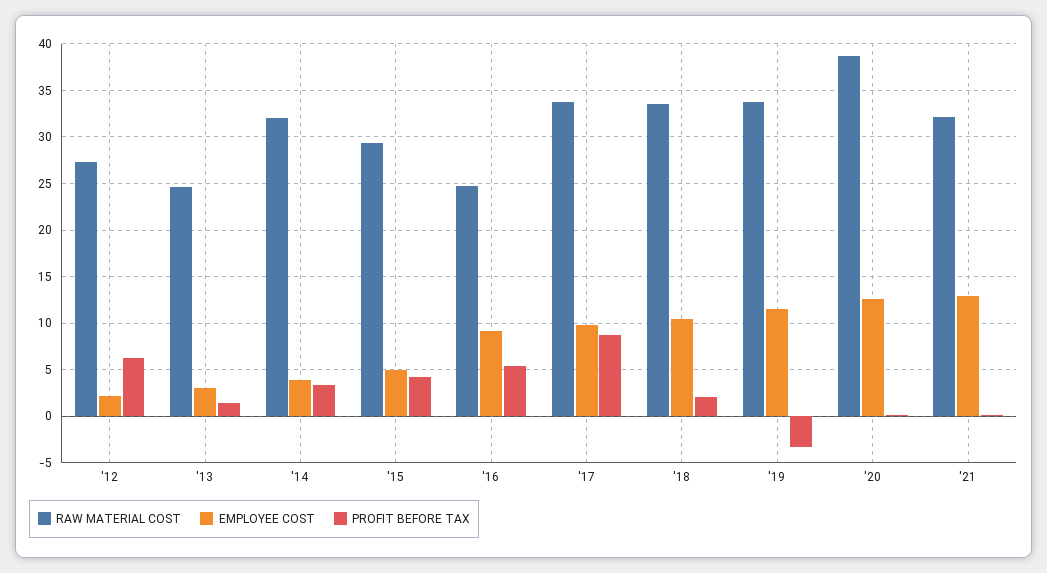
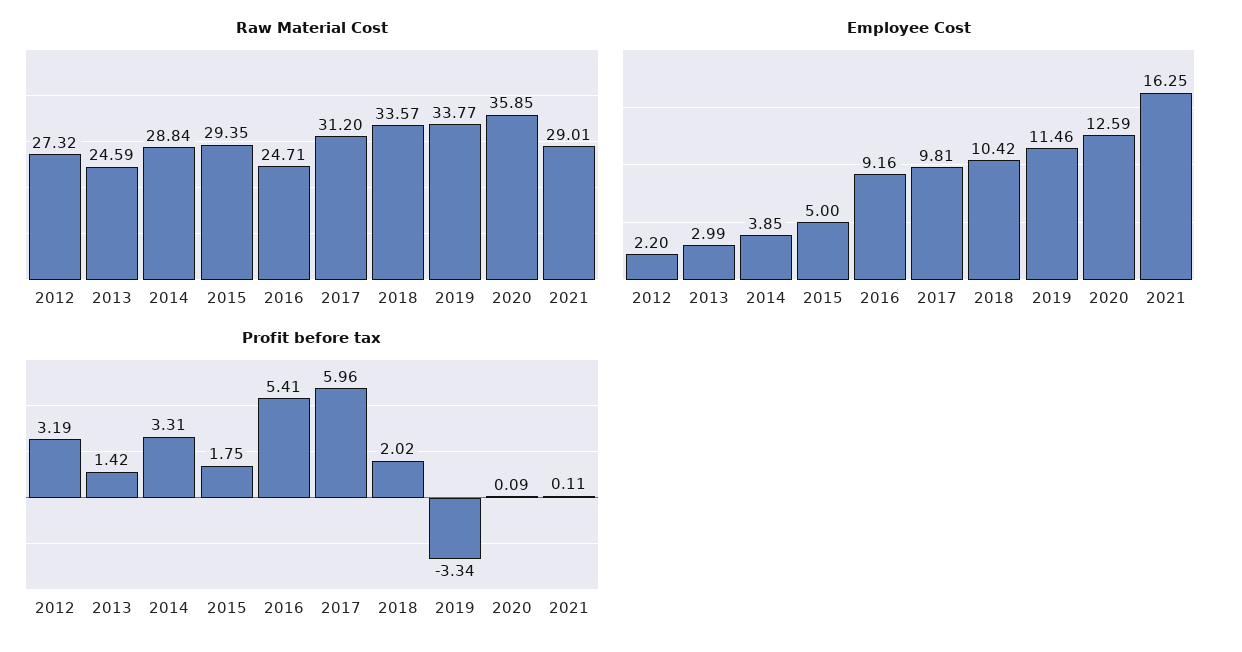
PROFIT BEFORE TAX, '12: 6 -> 3.19
RAW MATERIAL COST, '14: 32 -> 28.84
PROFIT BEFORE TAX, '15: 4 -> 1.75
RAW MATERIAL COST, '17: 34 -> 31.2
PROFIT BEFORE TAX, '17: 9 -> 5.96
RAW MATERIAL COST, '20: 39 -> 35.85
RAW MATERIAL COST, '21: 32 -> 29.01
EMPLOYEE COST, '21: 13 -> 16.25

